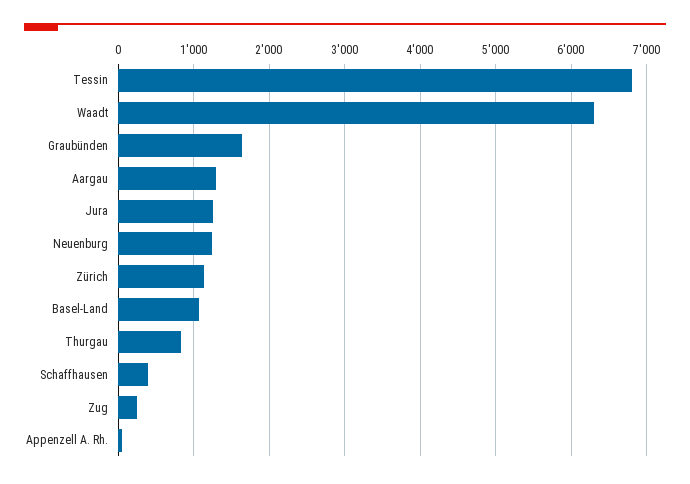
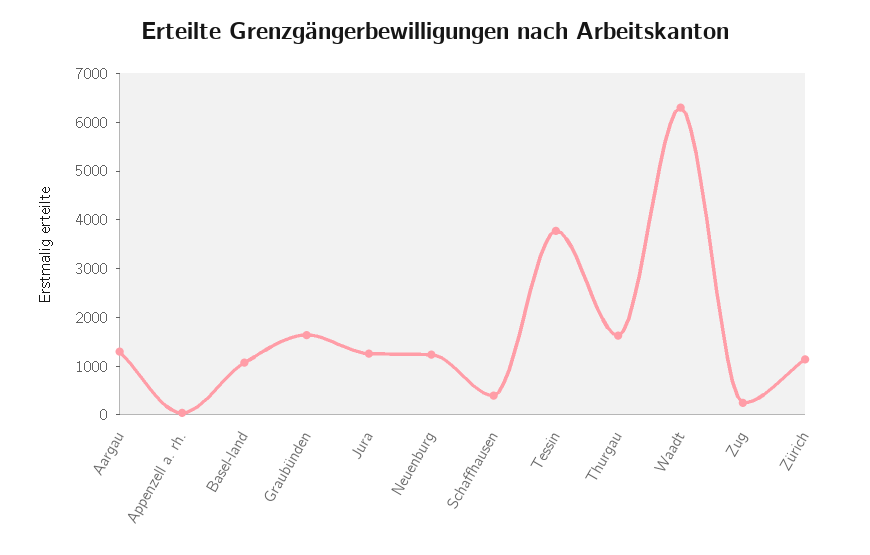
Tessin: 6800 -> 3800
Thurgau: 800 -> 1600

